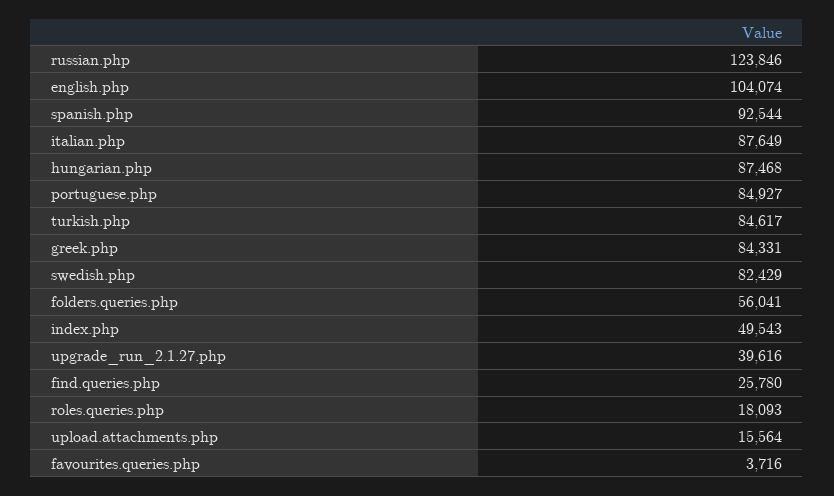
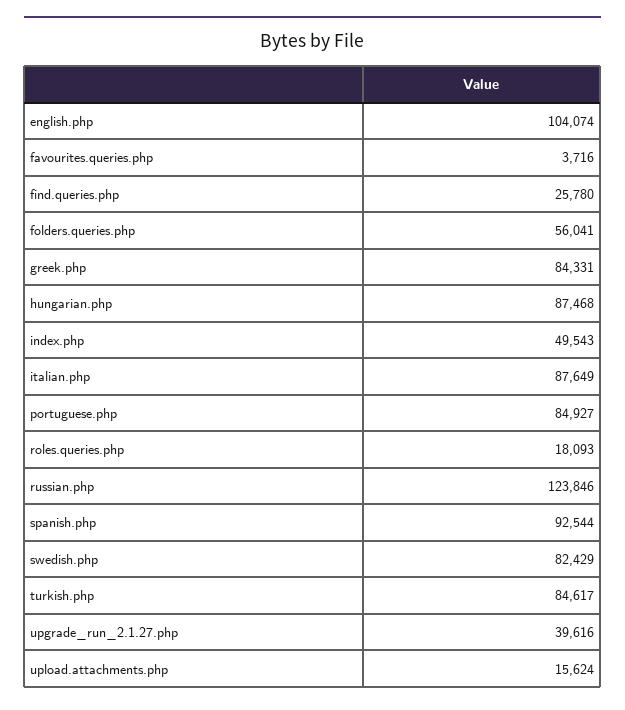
upload.attachments.php: 15564 -> 15624

